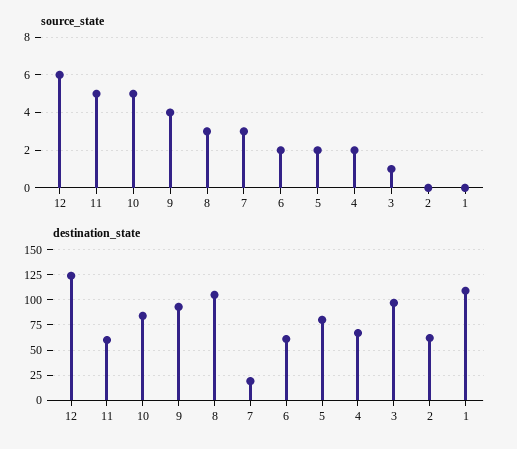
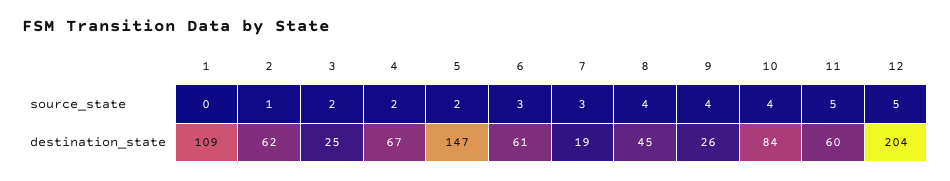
source_state, 12: 6 -> 5
source_state, 10: 5 -> 4
source_state, 8: 3 -> 4
source_state, 6: 2 -> 3
source_state, 3: 1 -> 2
source_state, 2: 0 -> 1
destination_state, 12: 125 -> 204
destination_state, 9: 100 -> 26
destination_state, 8: 100 -> 45
destination_state, 5: 75 -> 147
destination_state, 3: 100 -> 25

